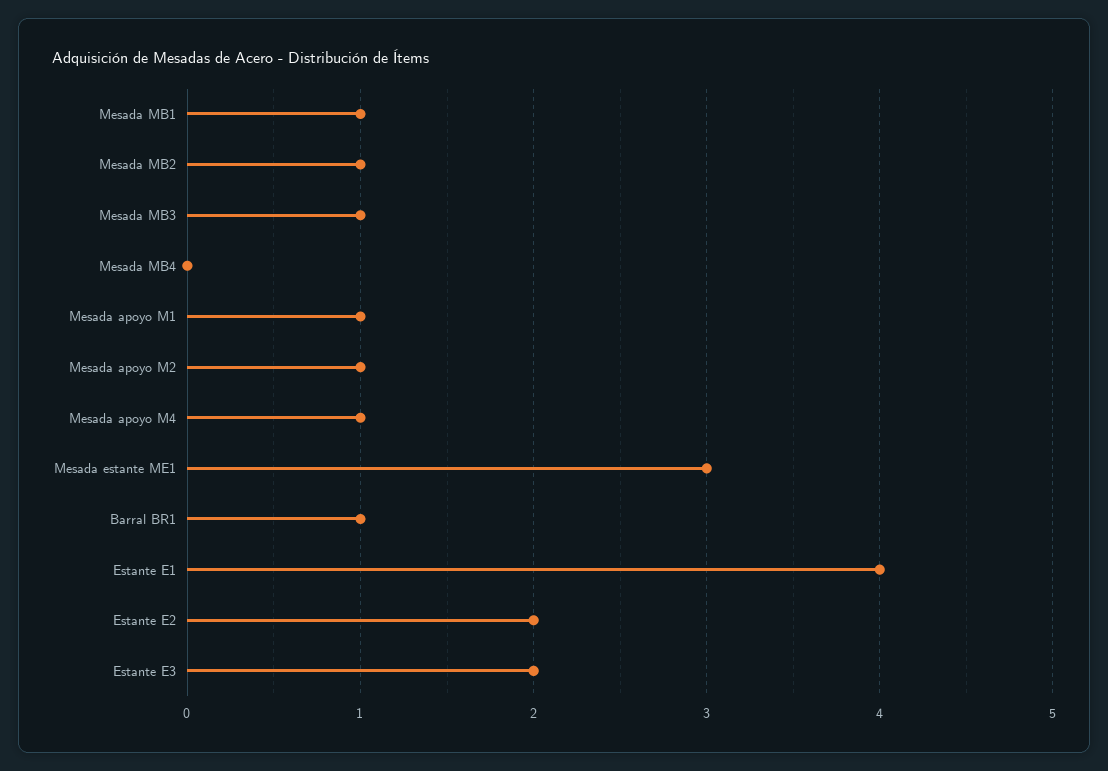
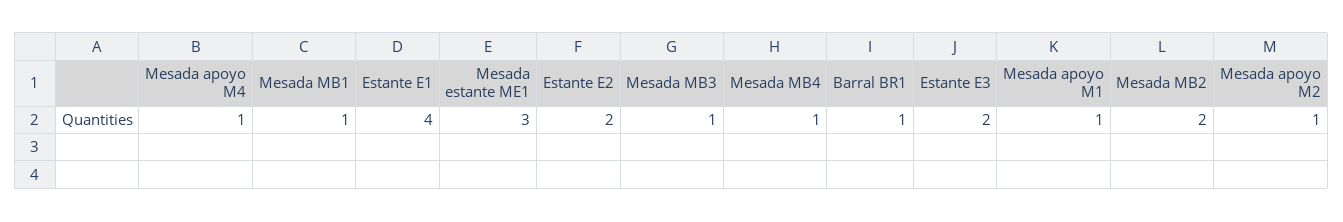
Mesada MB2: 1 -> 2
Mesada MB4: 0 -> 1

